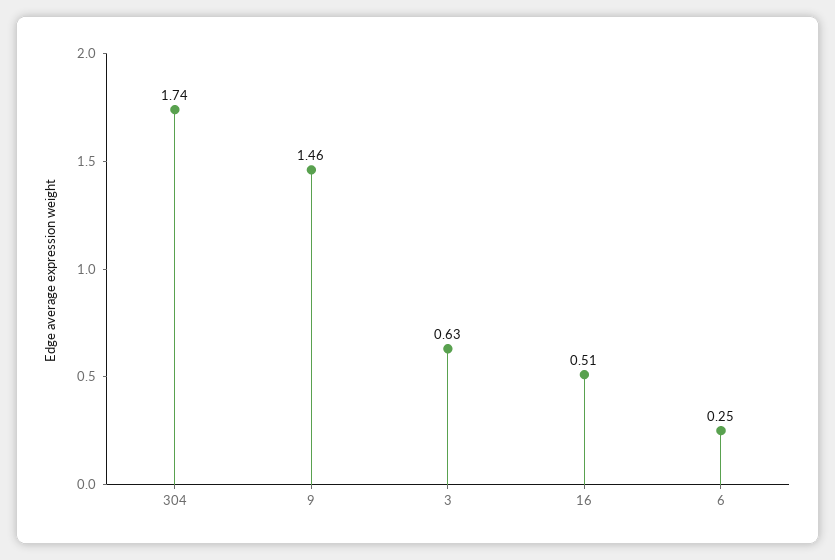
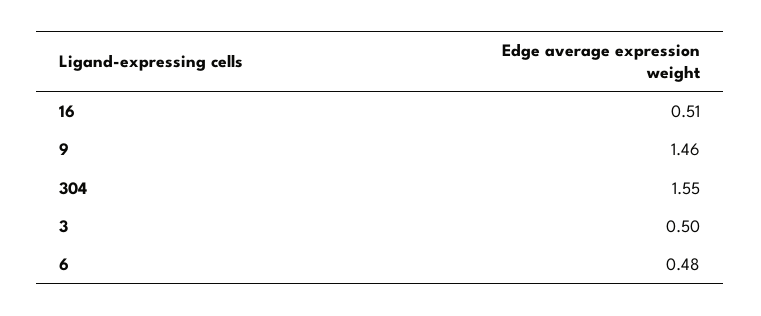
304: 1.74 -> 1.55
3: 0.63 -> 0.5
6: 0.25 -> 0.48

